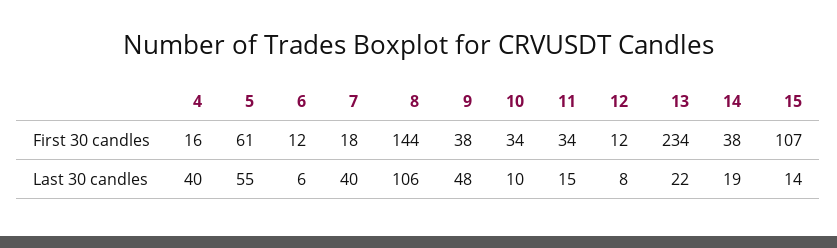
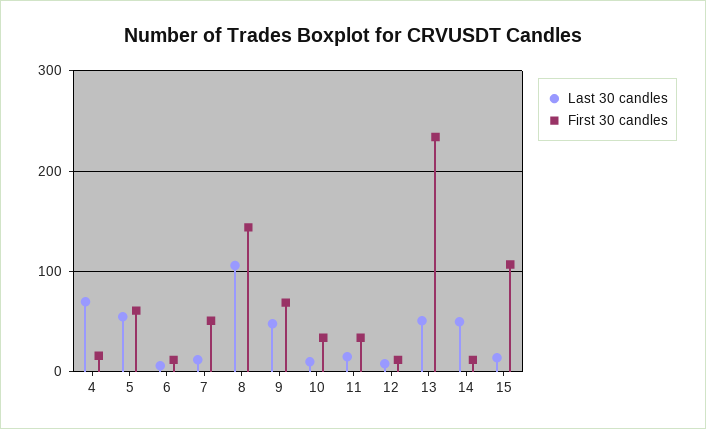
First 30 candles, 7: 18 -> 50
First 30 candles, 9: 38 -> 70
First 30 candles, 14: 38 -> 10
Last 30 candles, 4: 40 -> 70
Last 30 candles, 7: 40 -> 10
Last 30 candles, 13: 22 -> 50
Last 30 candles, 14: 19 -> 50

